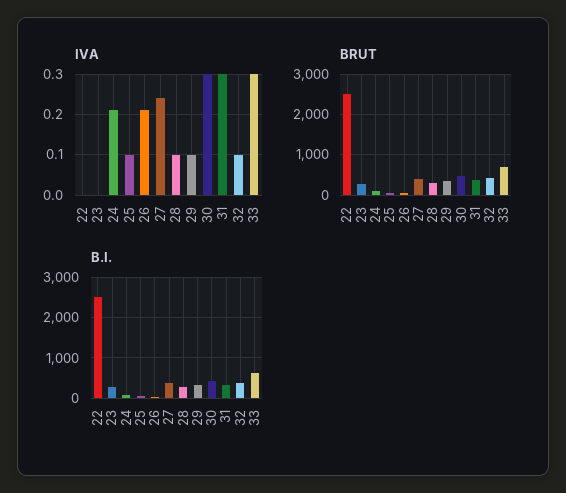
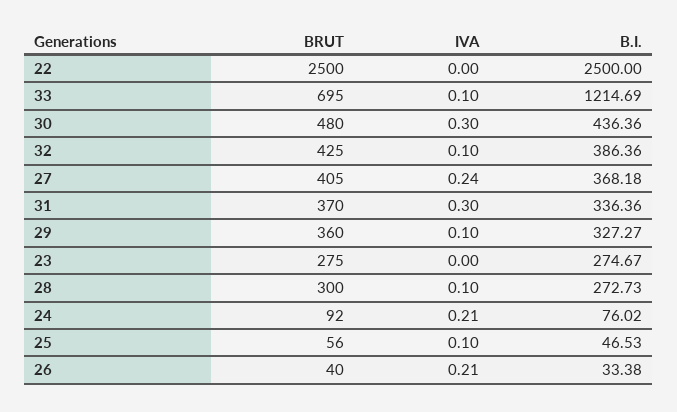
IVA, 33: 0.3 -> 0.1
B.I., 33: 600 -> 1214.69

